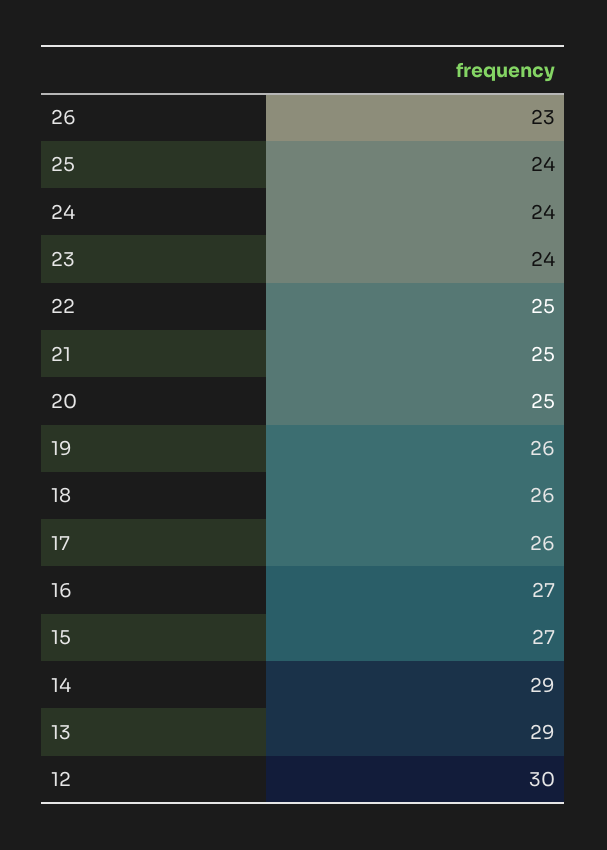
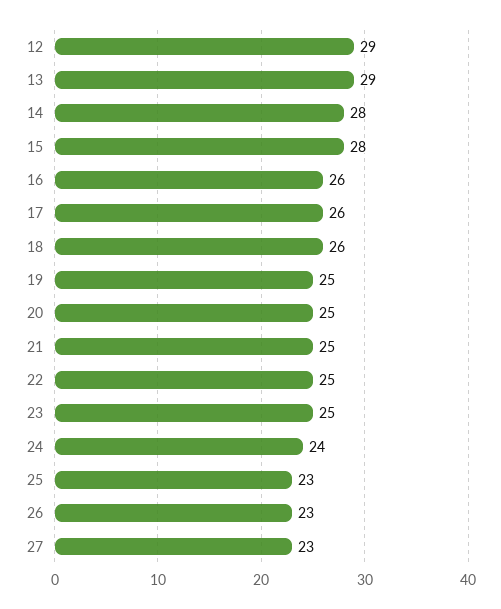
25: 24 -> 23
23: 24 -> 25
19: 26 -> 25
16: 27 -> 26
15: 27 -> 28
14: 29 -> 28
12: 30 -> 29
27: none -> 23

